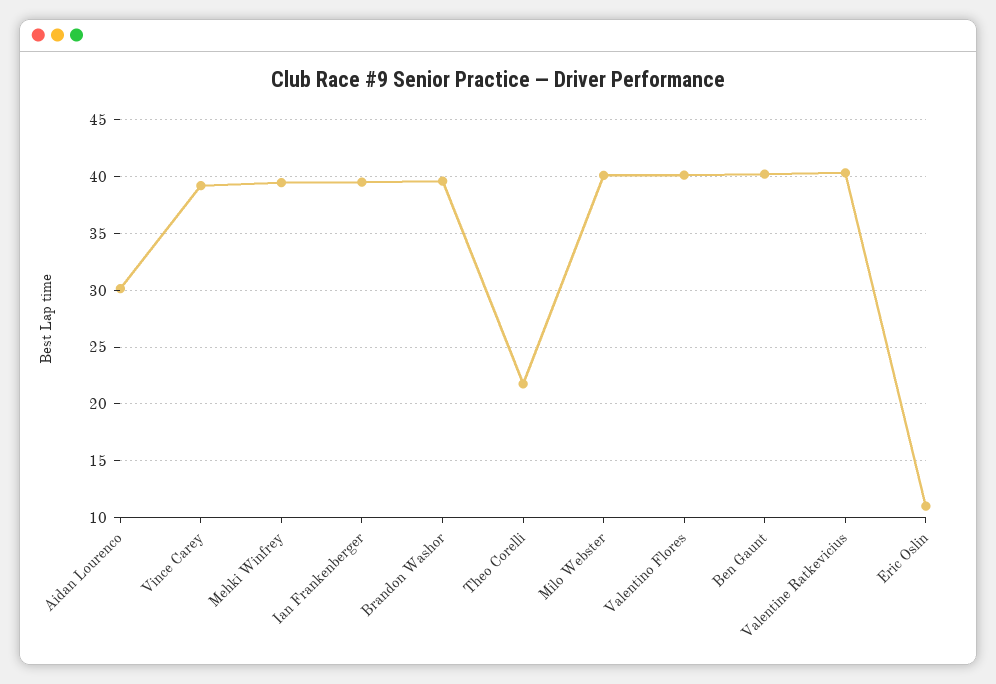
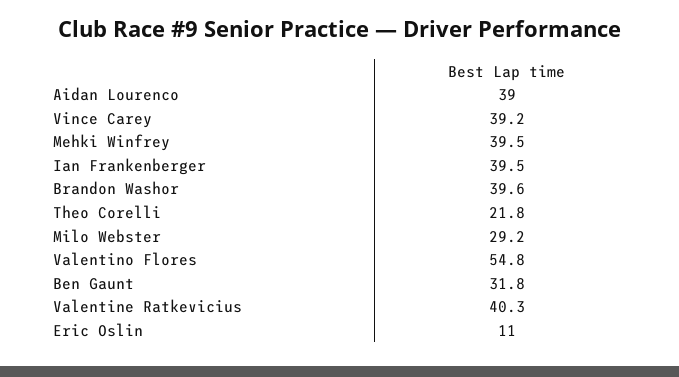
Aidan Lourenco: 30 -> 39
Milo Webster: 40 -> 29.2
Valentino Flores: 40 -> 54.8
Ben Gaunt: 40 -> 31.8

